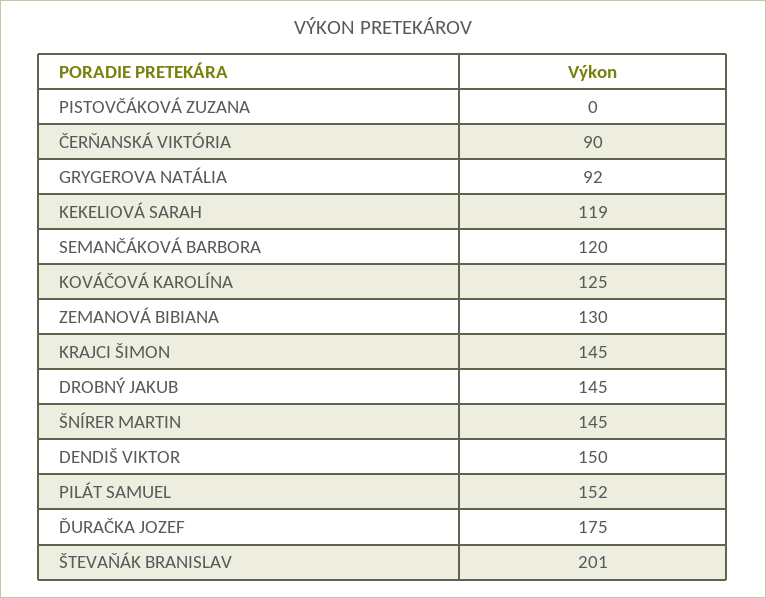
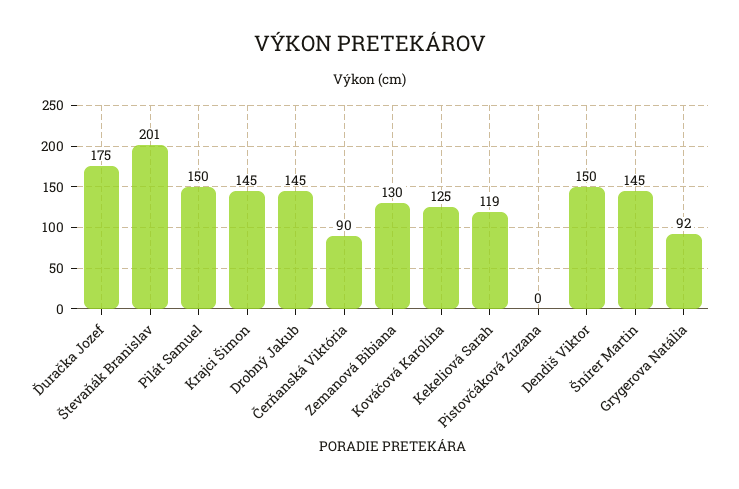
SEMANČÁKOVÁ BARBORA: 120 -> none
PILÁT SAMUEL: 152 -> 150

